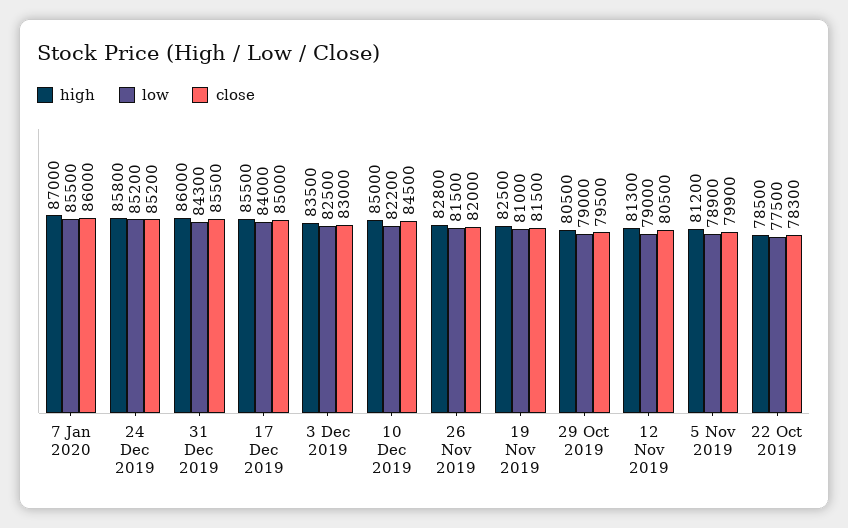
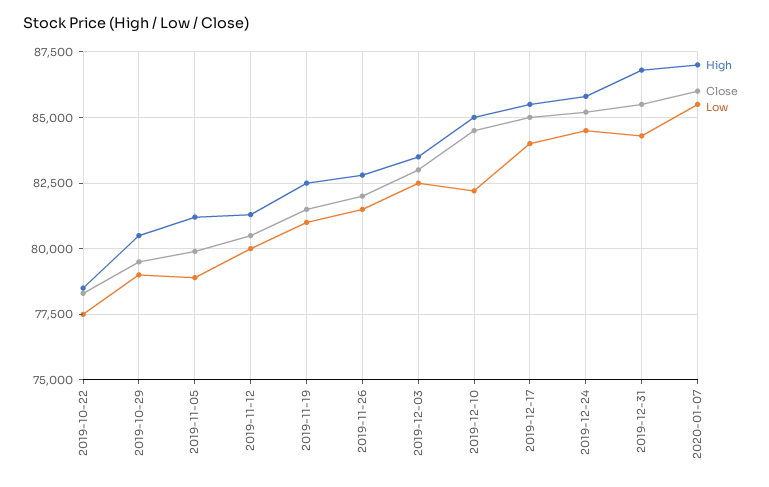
low, 24 Dec 2019: 85200 -> 84500
high, 31 Dec 2019: 86000 -> 86750
low, 12 Nov 2019: 79000 -> 80000

